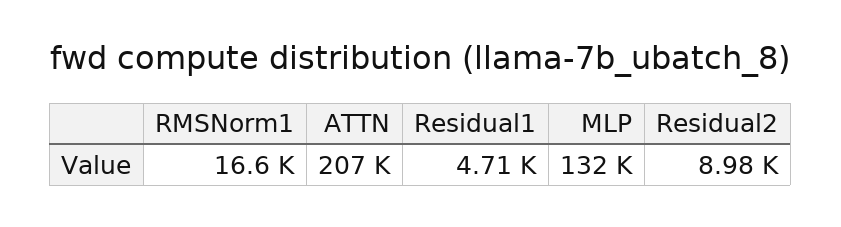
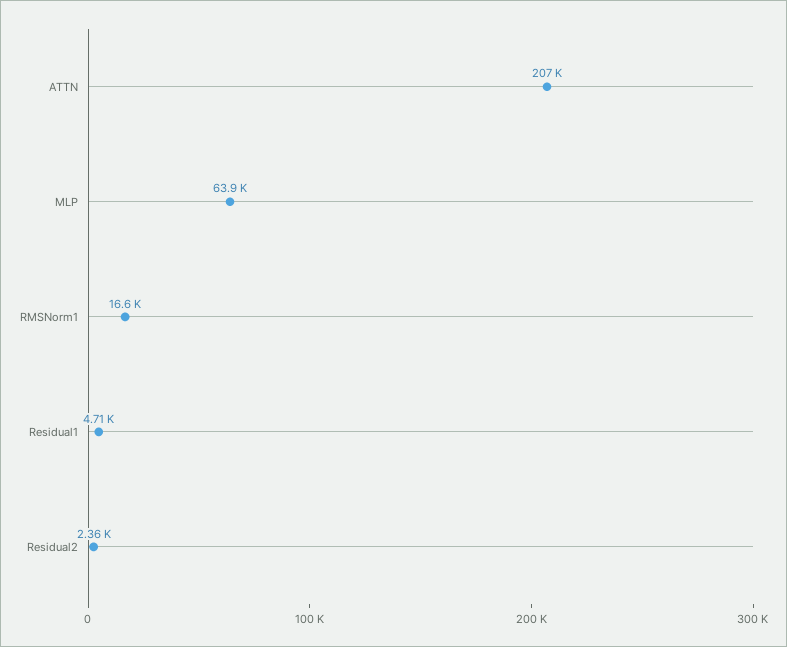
MLP: 132000 -> 63900
Residual2: 8980 -> 2360

